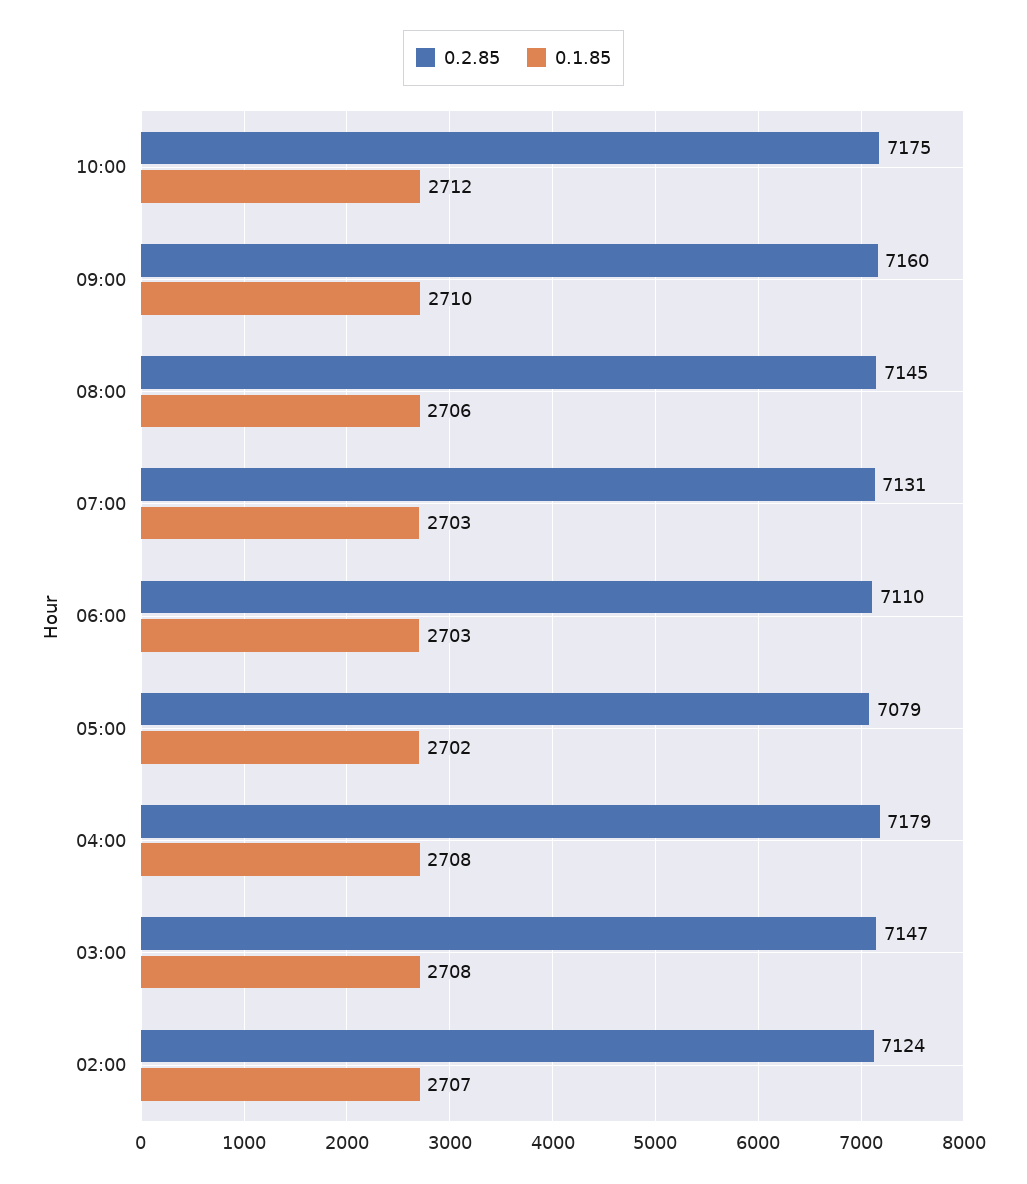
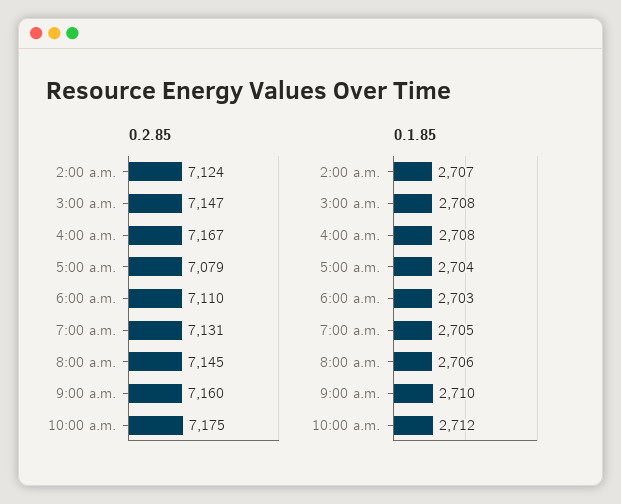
0.1.85, 07:00: 2703 -> 2705
0.1.85, 05:00: 2702 -> 2704
0.2.85, 04:00: 7179 -> 7167

